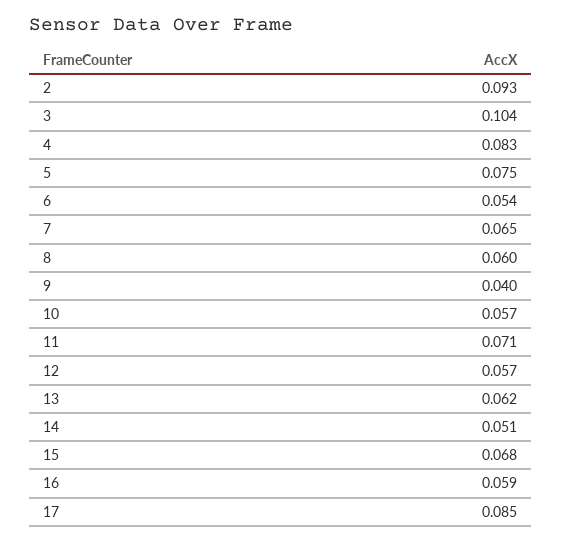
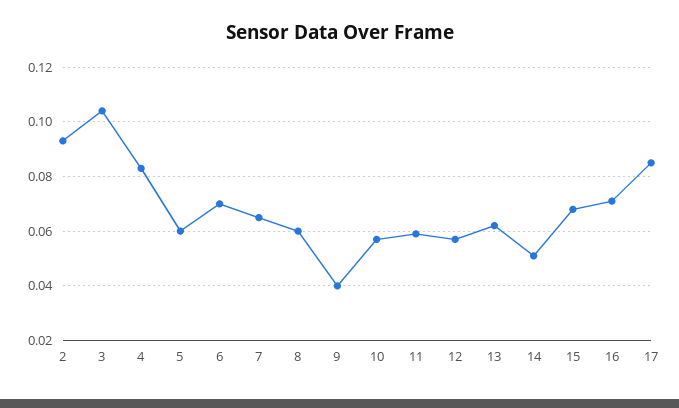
5: 0.075 -> 0.06
6: 0.054 -> 0.07
11: 0.071 -> 0.06
16: 0.059 -> 0.07

